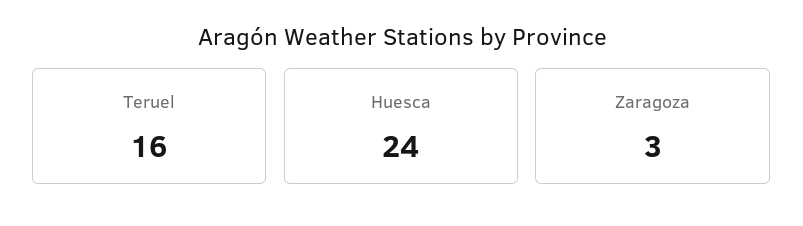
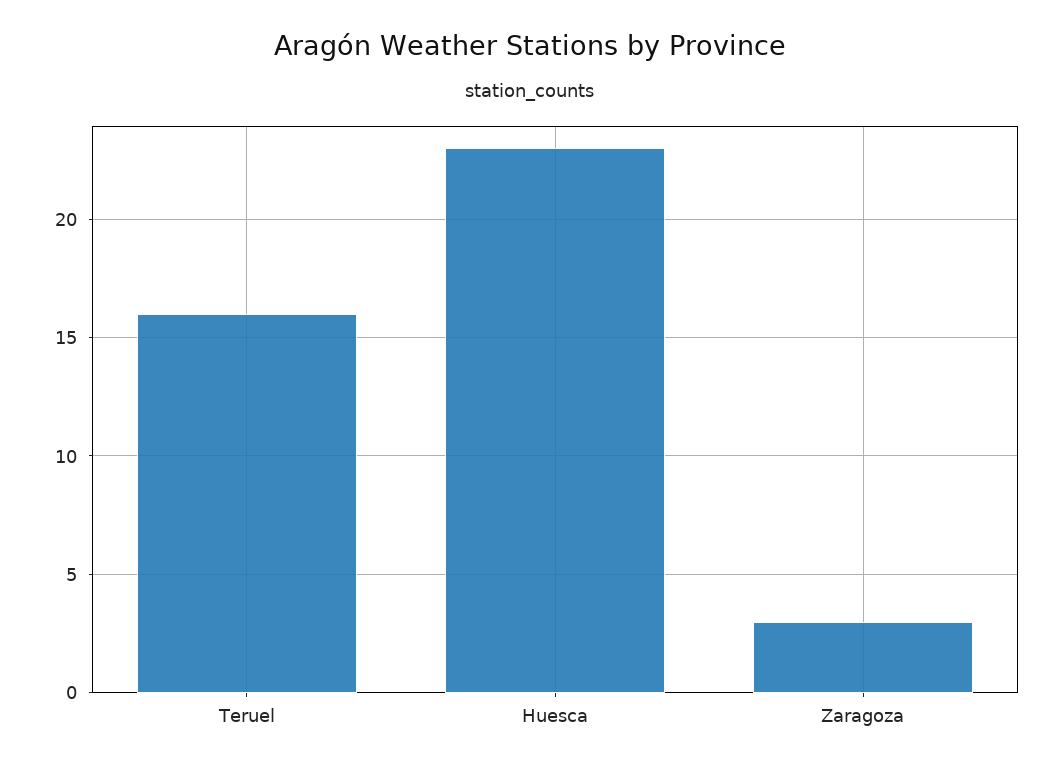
Huesca: 24 -> 23

